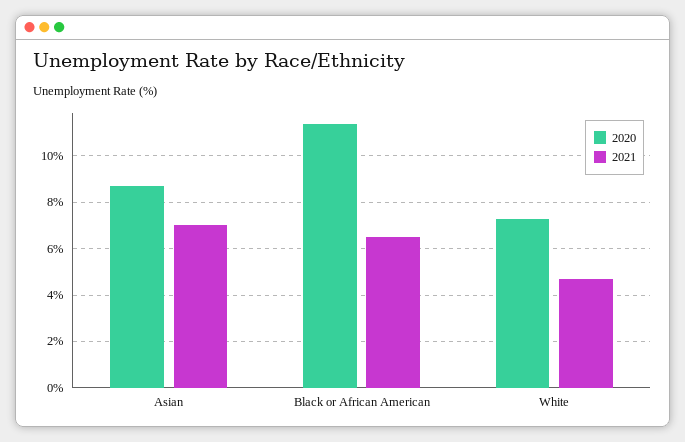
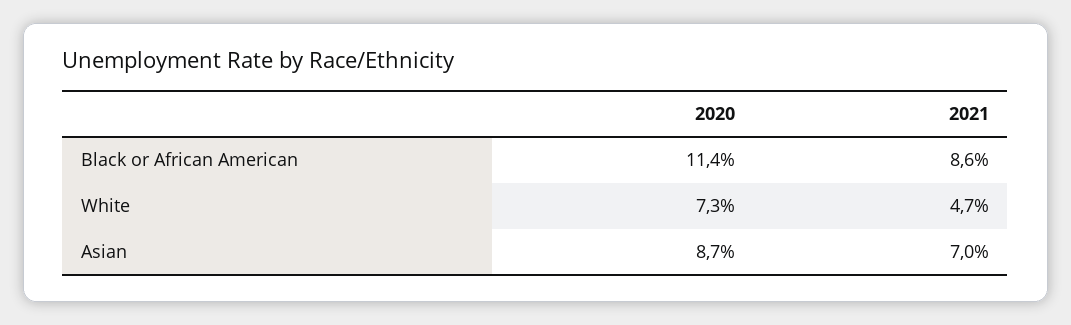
2021, Black or African American: 6.5 -> 8.6

